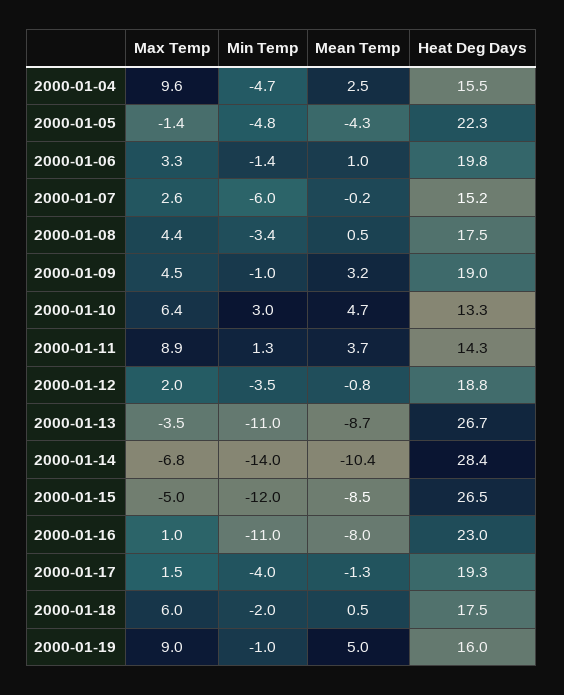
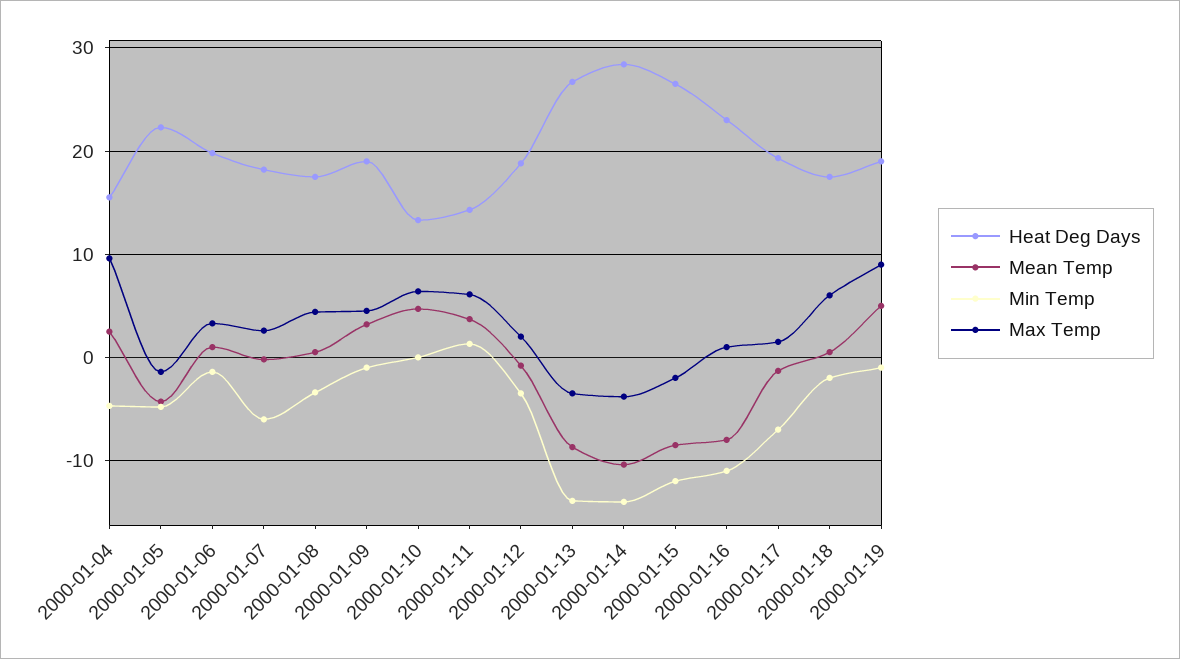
Heat Deg Days, 2000-01-07: 15.2 -> 18
Min Temp, 2000-01-10: 3 -> 0
Max Temp, 2000-01-11: 8.9 -> 6
Min Temp, 2000-01-13: -11 -> -14
Max Temp, 2000-01-14: -6.8 -> -4
Max Temp, 2000-01-15: -5 -> -2
Min Temp, 2000-01-17: -4 -> -7
Heat Deg Days, 2000-01-19: 16 -> 19

